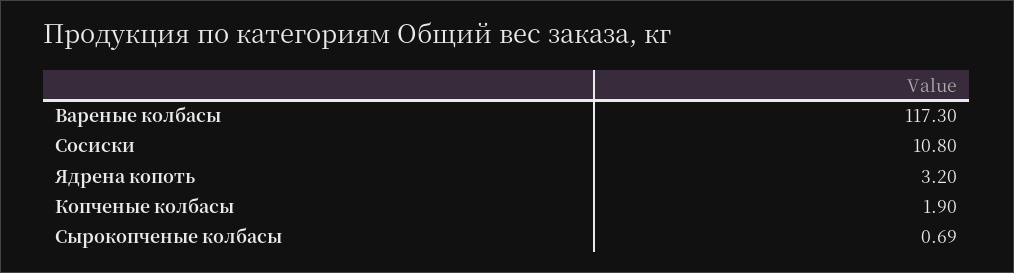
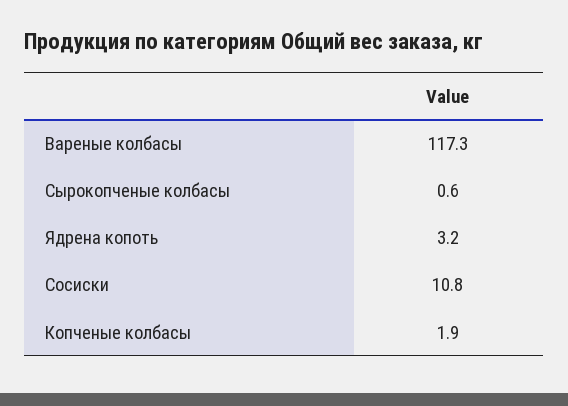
Сырокопченые колбасы: 0.69 -> 0.6

